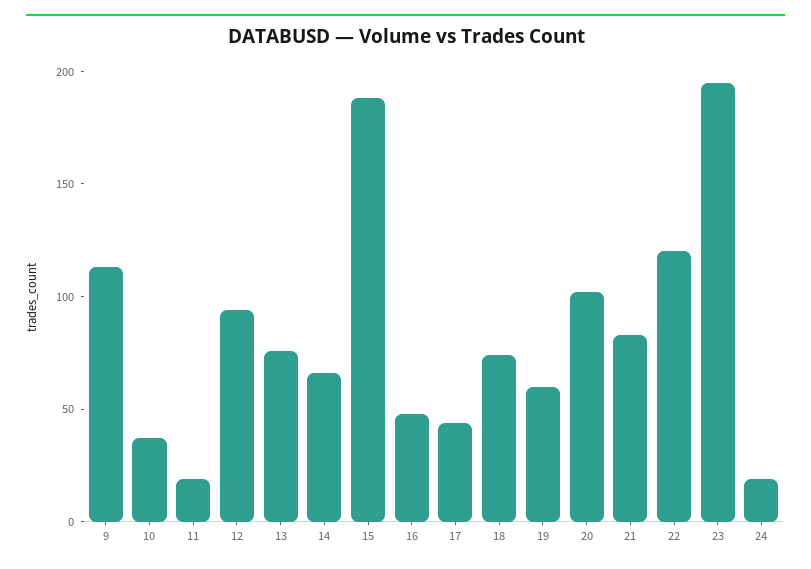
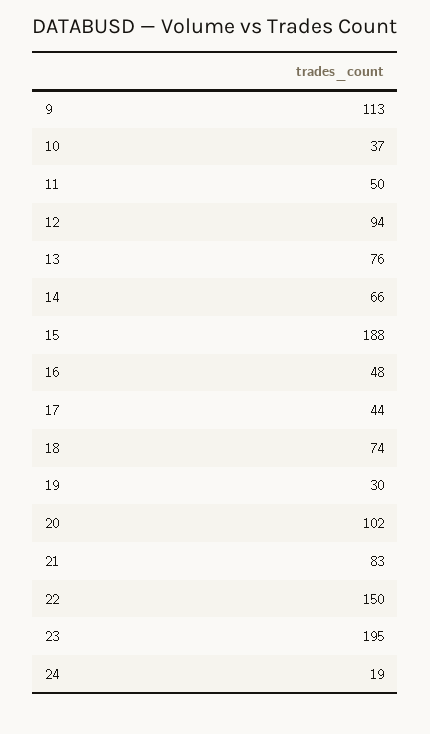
11: 20 -> 50
19: 60 -> 30
22: 120 -> 150

